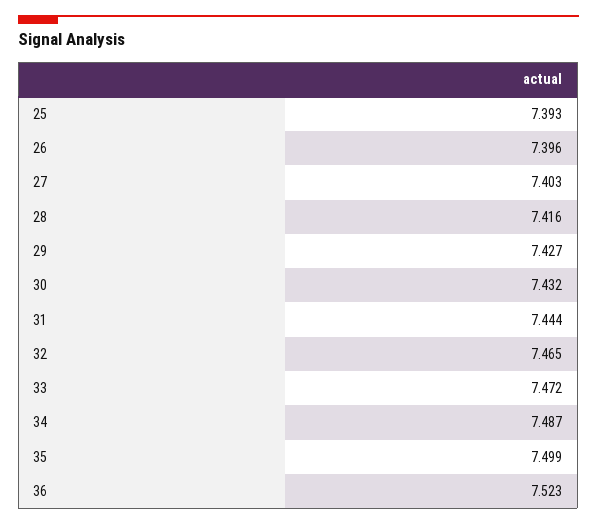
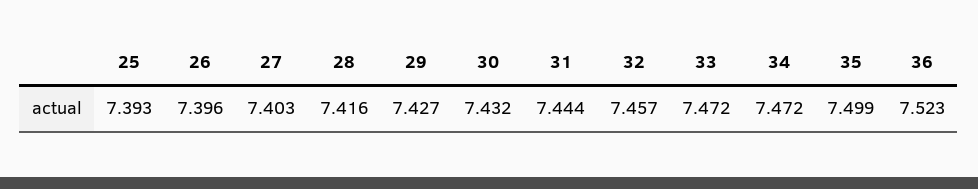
32: 7.465 -> 7.457
34: 7.487 -> 7.472

